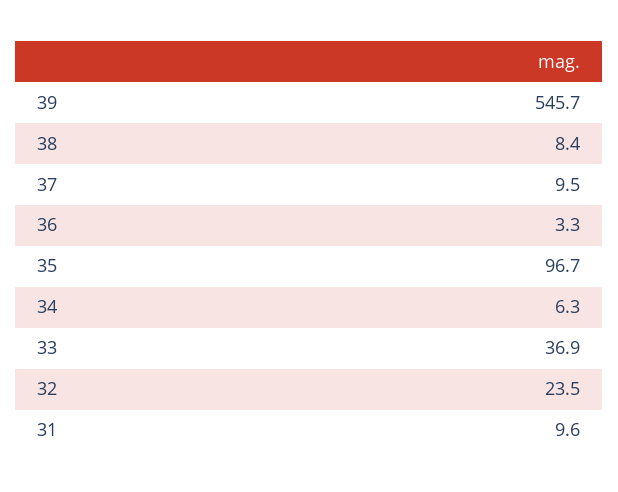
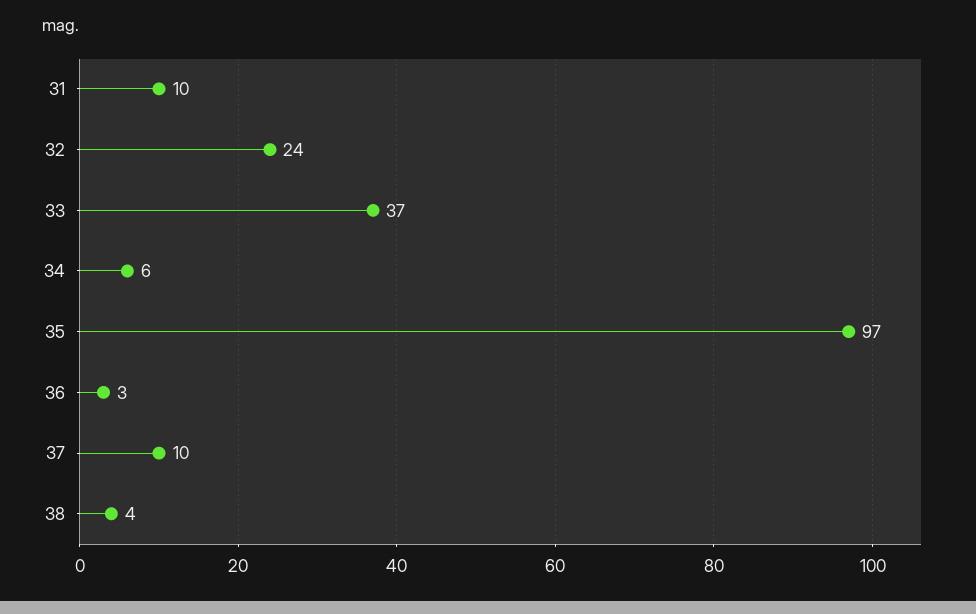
39: 545.7 -> none
38: 8.4 -> 4

